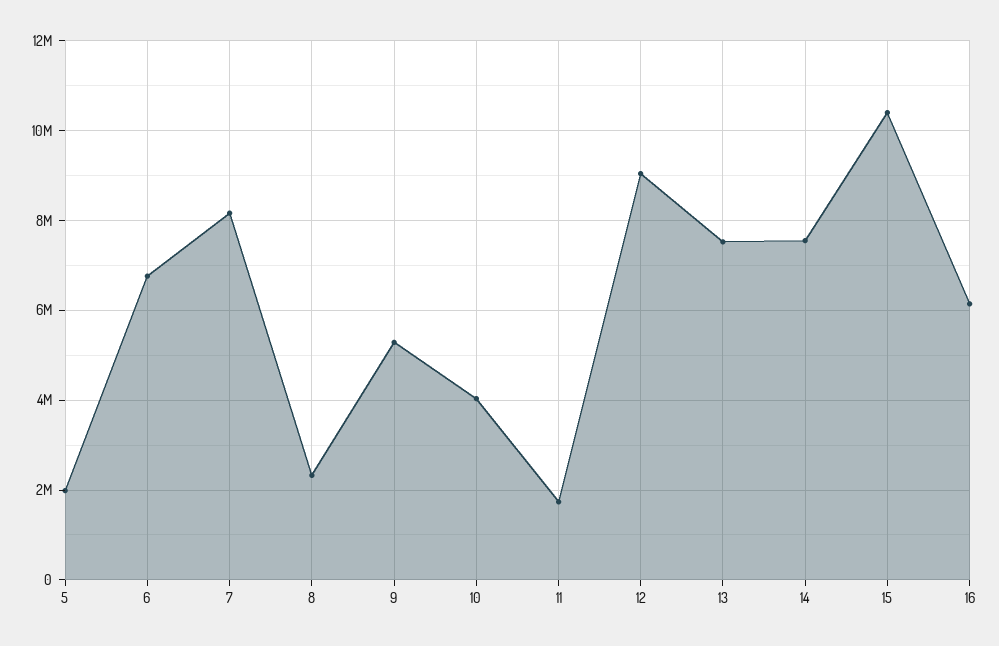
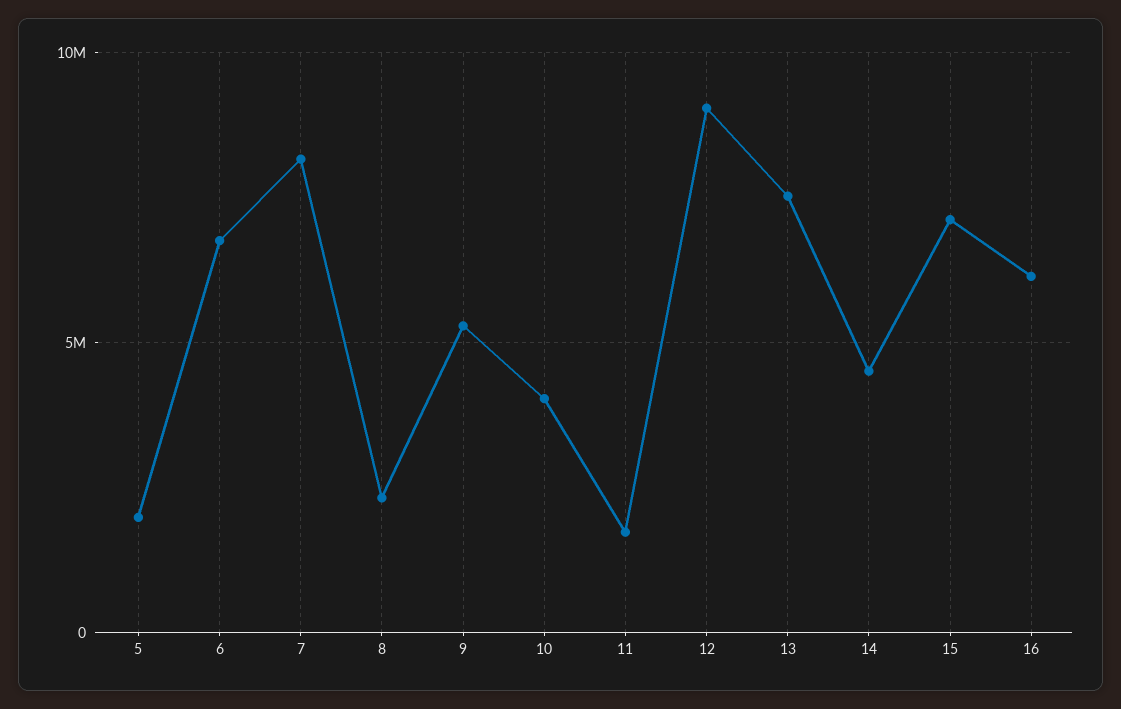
14: 7600000 -> 4500000
15: 10400000 -> 7000000

